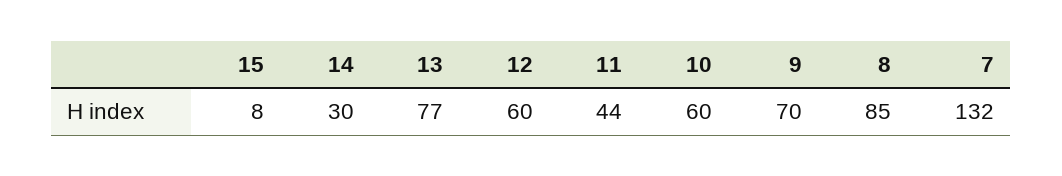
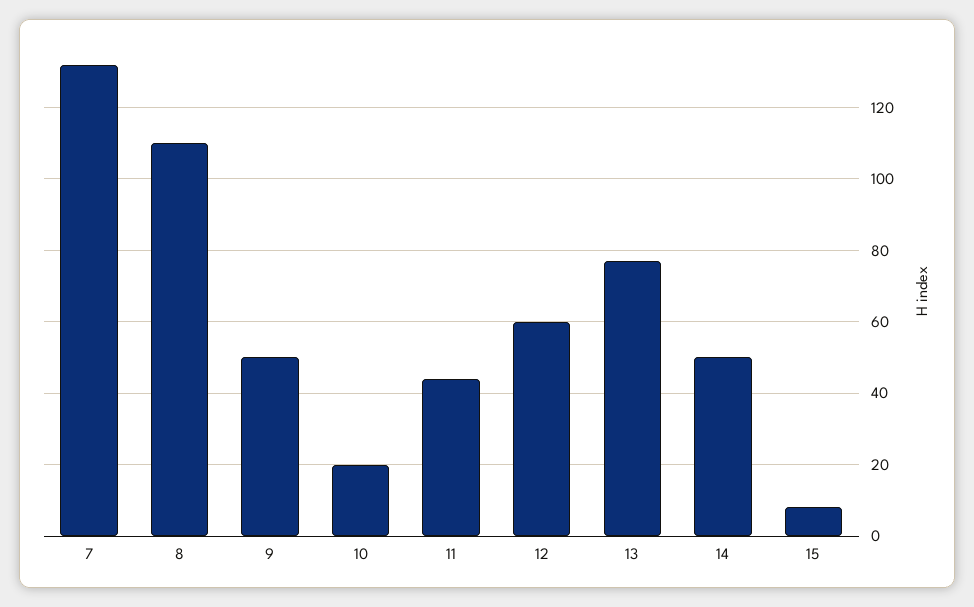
14: 30 -> 50
10: 60 -> 20
9: 70 -> 50
8: 85 -> 110

